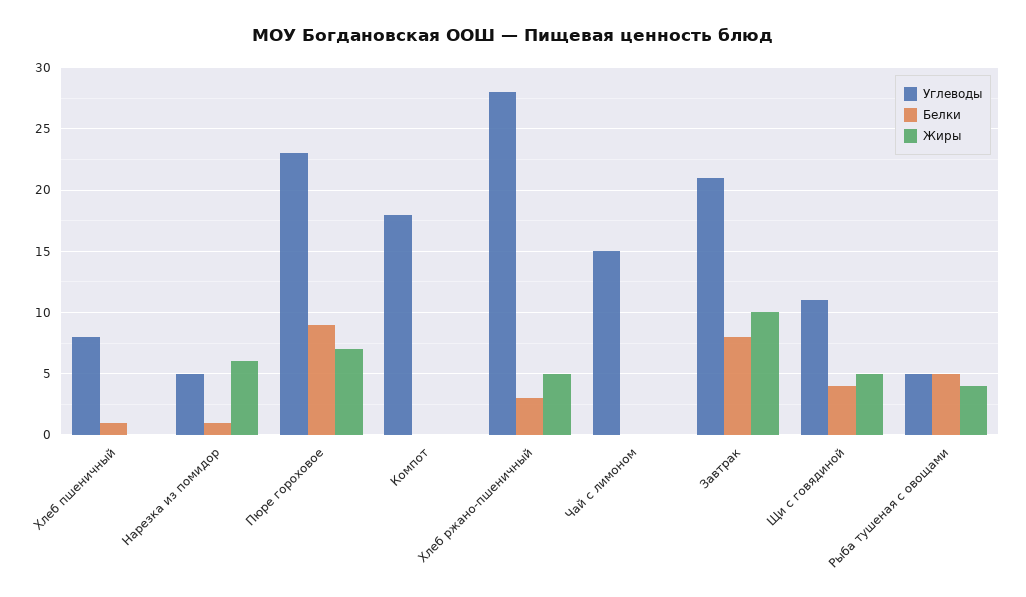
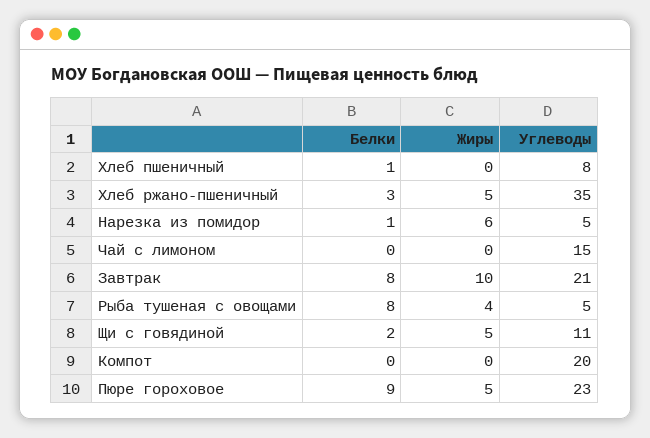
Жиры, Пюре гороховое: 7 -> 5
Углеводы, Компот: 18 -> 20
Углеводы, Хлеб ржано-пшеничный: 28 -> 35
Белки, Щи с говядиной: 4 -> 2
Белки, Рыба тушеная с овощами: 5 -> 8

